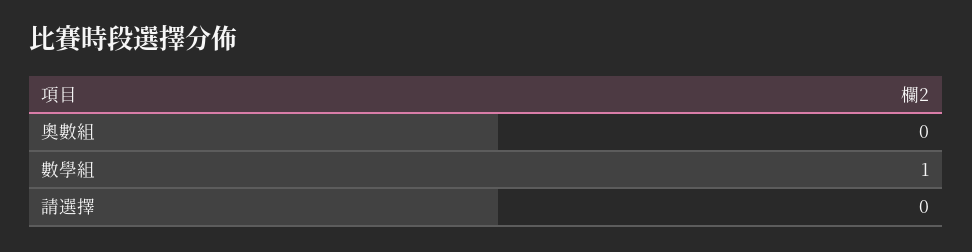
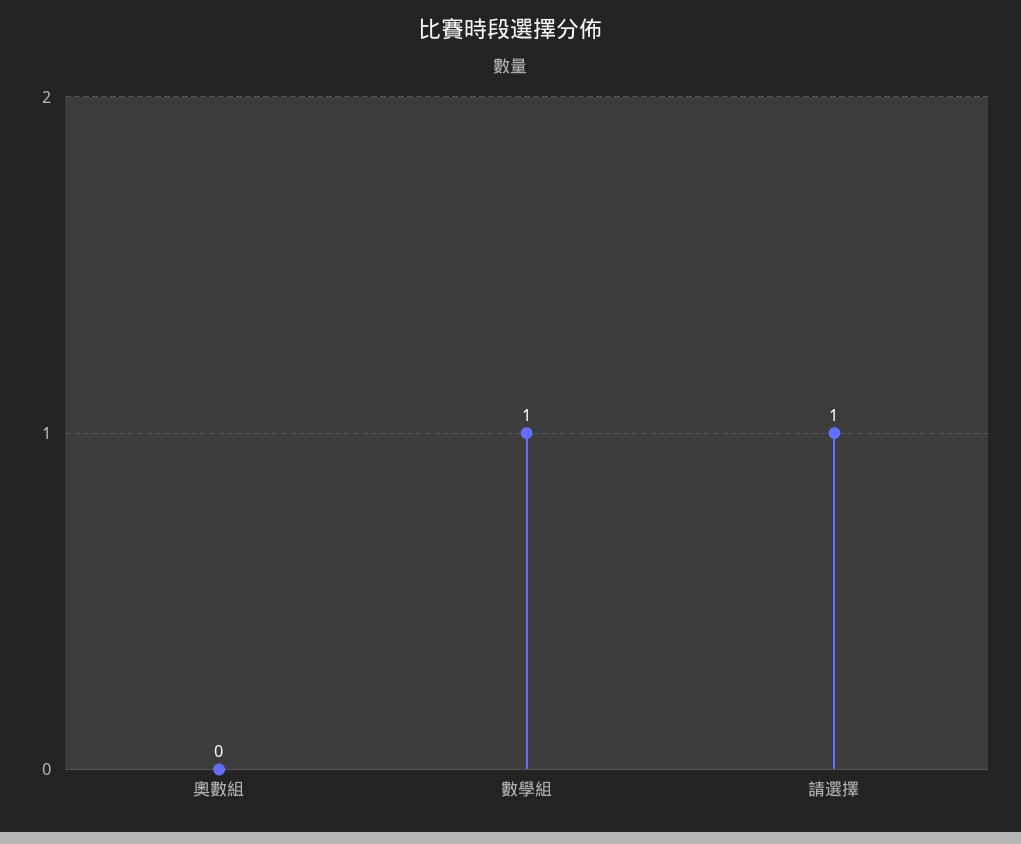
請選擇: 0 -> 1

